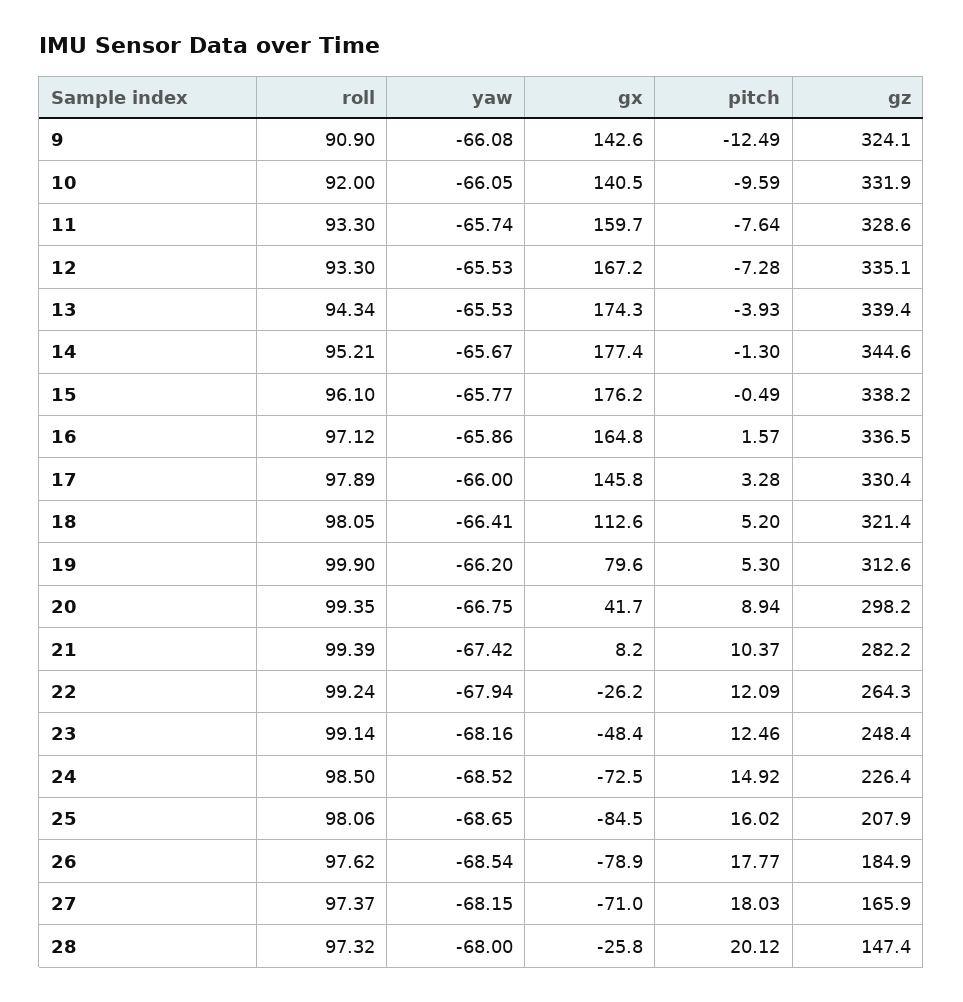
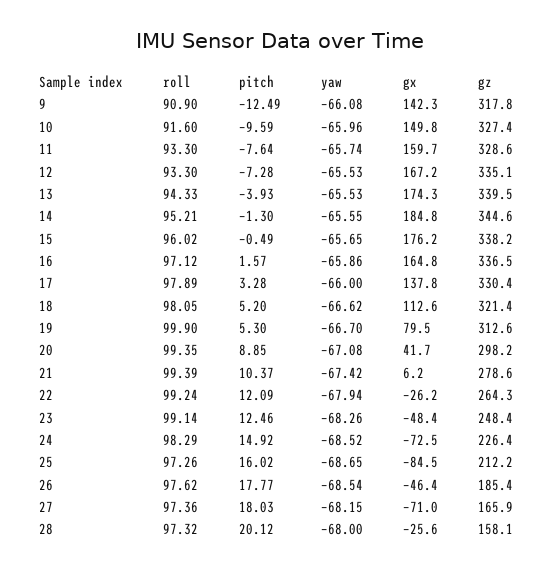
gx, 9: 142.6 -> 142.3
gz, 9: 324.1 -> 317.8
roll, 10: 92 -> 91.6
yaw, 10: -66.05 -> -65.96
gx, 10: 140.5 -> 149.8
gz, 10: 331.9 -> 327.4
roll, 13: 94.34 -> 94.33
gz, 13: 339.4 -> 339.5
yaw, 14: -65.67 -> -65.55
gx, 14: 177.4 -> 184.8
roll, 15: 96.1 -> 96.02
yaw, 15: -65.77 -> -65.65
gx, 17: 145.8 -> 137.8
yaw, 18: -66.41 -> -66.62
yaw, 19: -66.2 -> -66.7
gx, 19: 79.6 -> 79.5
yaw, 20: -66.75 -> -67.08
pitch, 20: 8.94 -> 8.85
gx, 21: 8.2 -> 6.2
gz, 21: 282.2 -> 278.6
yaw, 23: -68.16 -> -68.26
roll, 24: 98.5 -> 98.29
roll, 25: 98.06 -> 97.26
gz, 25: 207.9 -> 212.2
gx, 26: -78.9 -> -46.4
gz, 26: 184.9 -> 185.4
roll, 27: 97.37 -> 97.36
gx, 28: -25.8 -> -25.6
gz, 28: 147.4 -> 158.1

